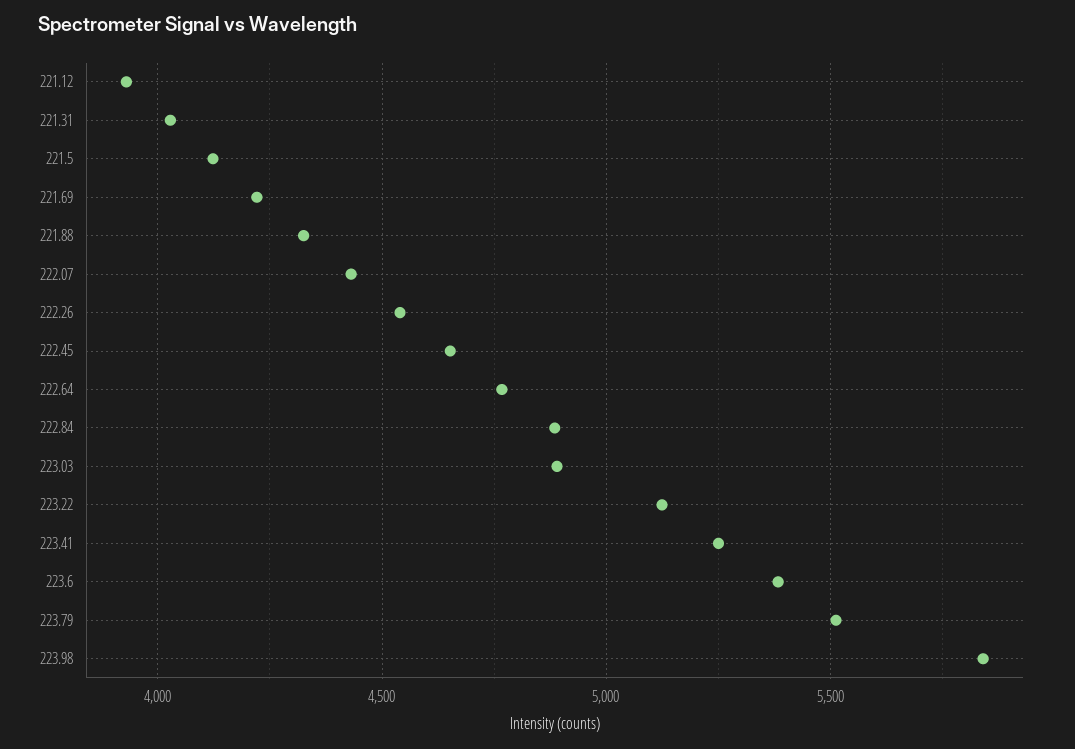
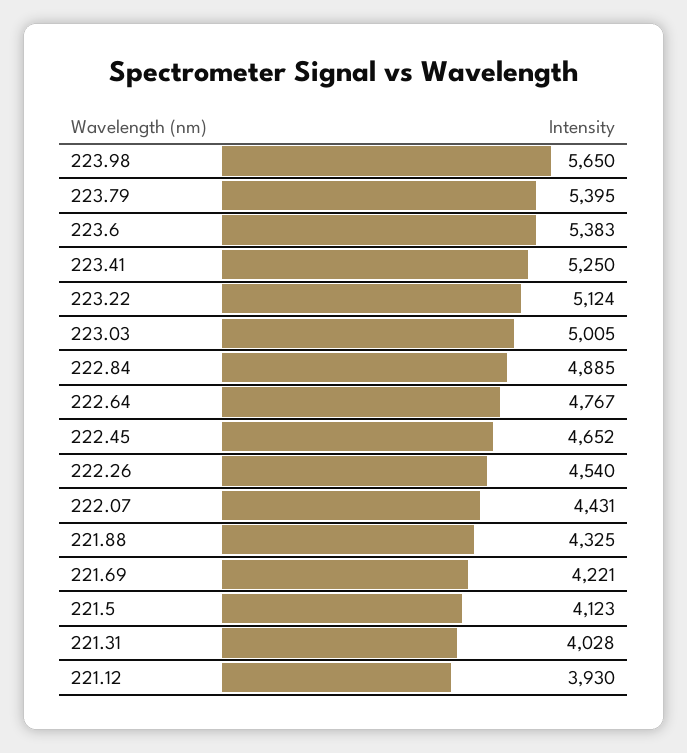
223.03: 4900 -> 5005
223.79: 5500 -> 5395
223.98: 5850 -> 5650

